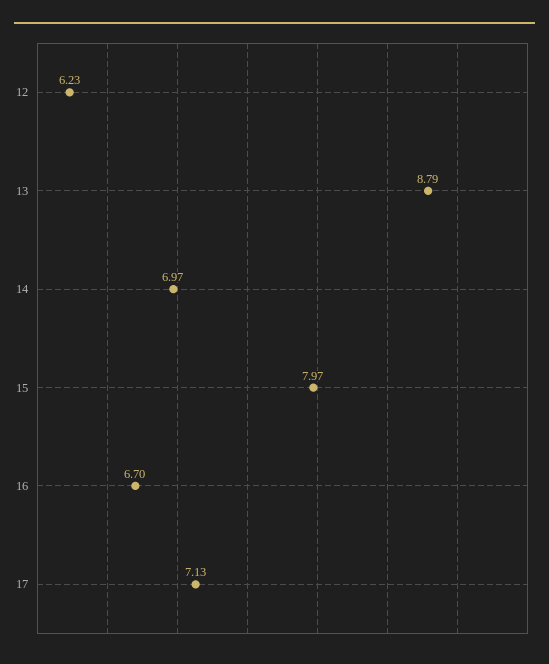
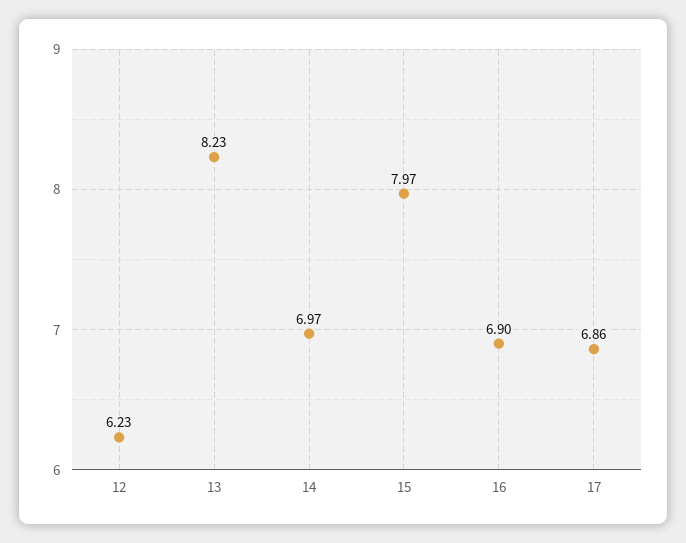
13: 8.79 -> 8.23
16: 6.7 -> 6.9
17: 7.13 -> 6.86

